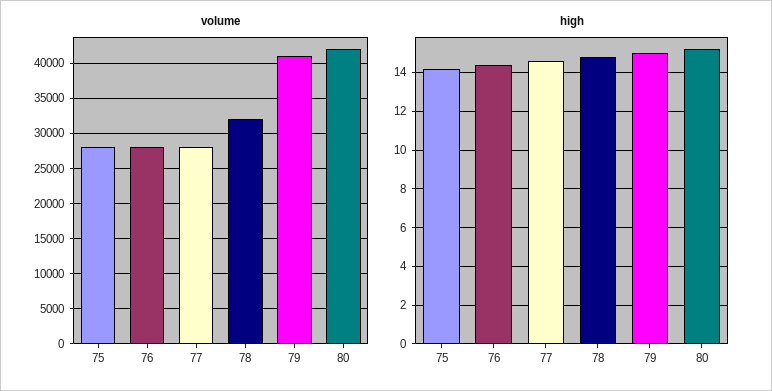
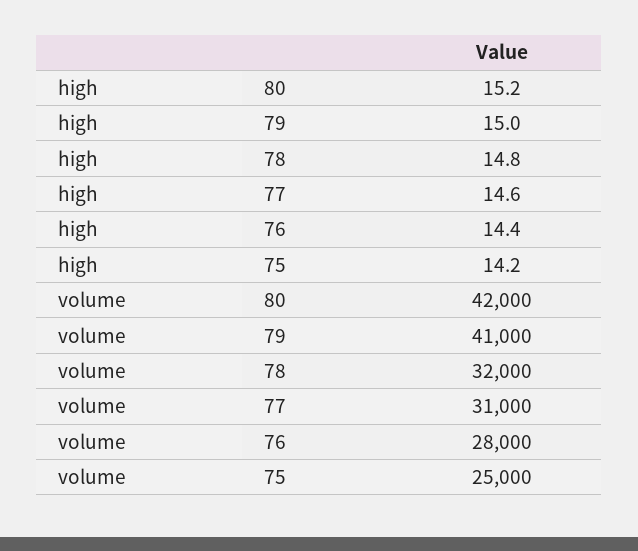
volume, 75: 28000 -> 25000
volume, 77: 28000 -> 31000

